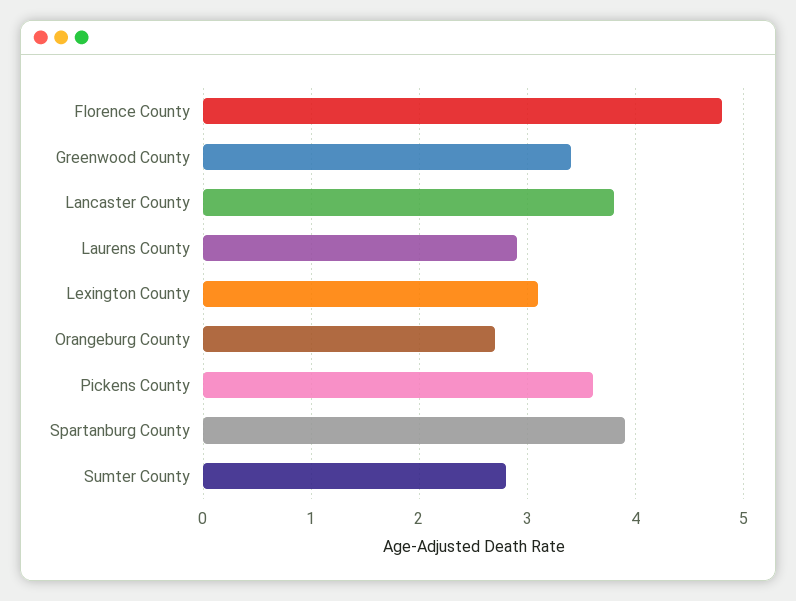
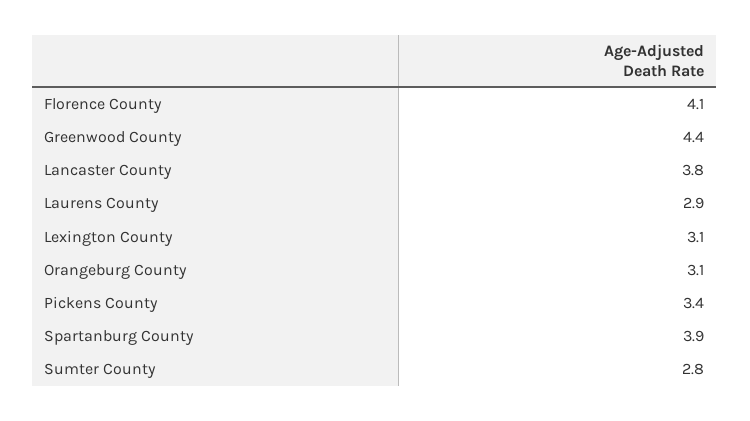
Florence County: 4.8 -> 4.1
Greenwood County: 3.4 -> 4.4
Orangeburg County: 2.7 -> 3.1
Pickens County: 3.6 -> 3.4

